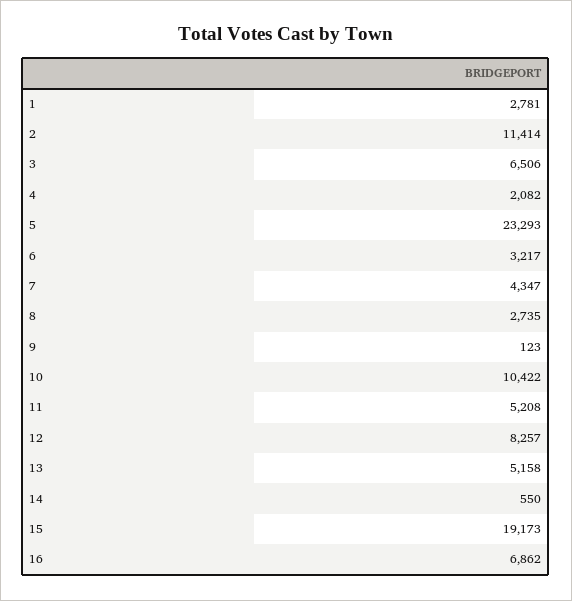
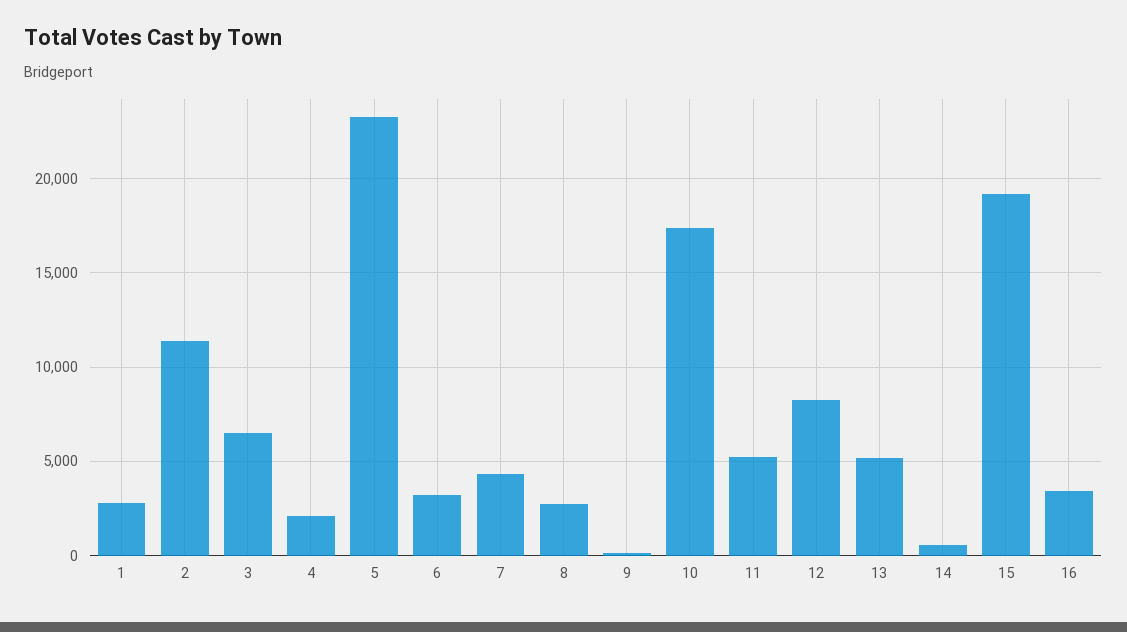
10: 10422 -> 17500
16: 6862 -> 3500

